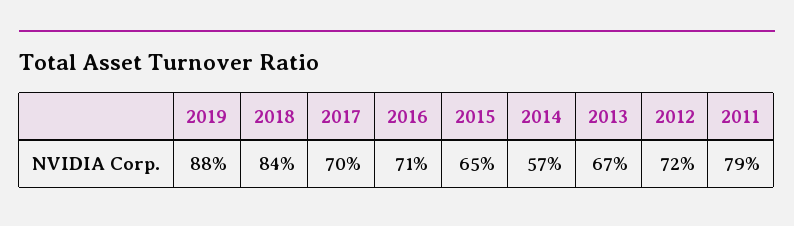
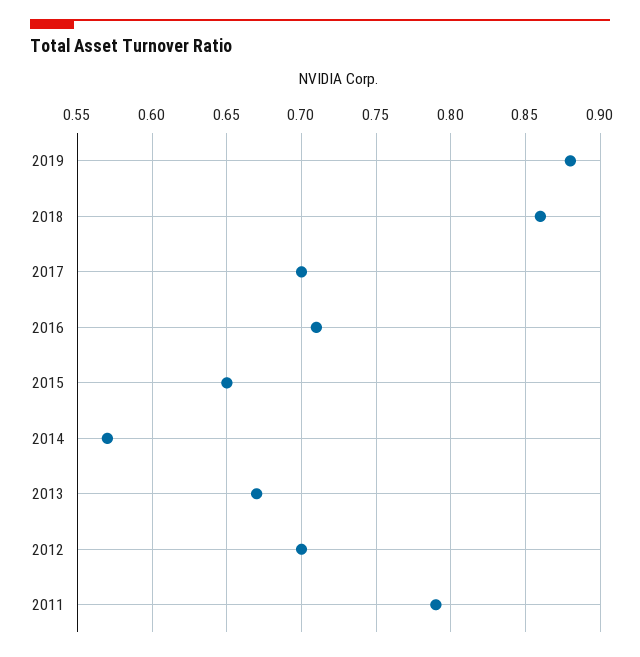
2018: 0.84 -> 0.86
2012: 0.72 -> 0.7

